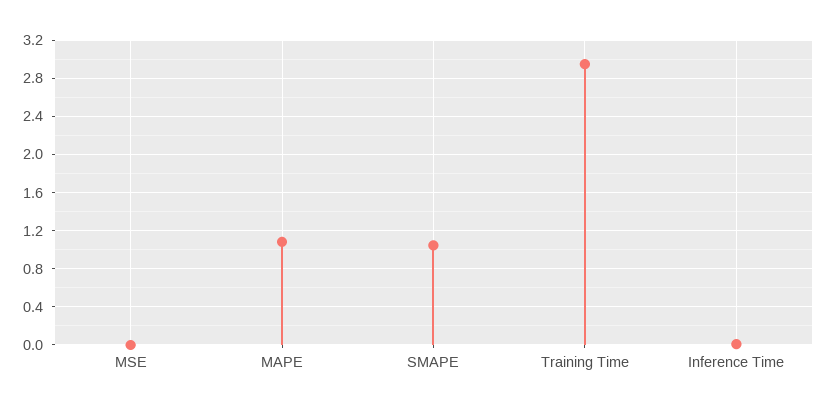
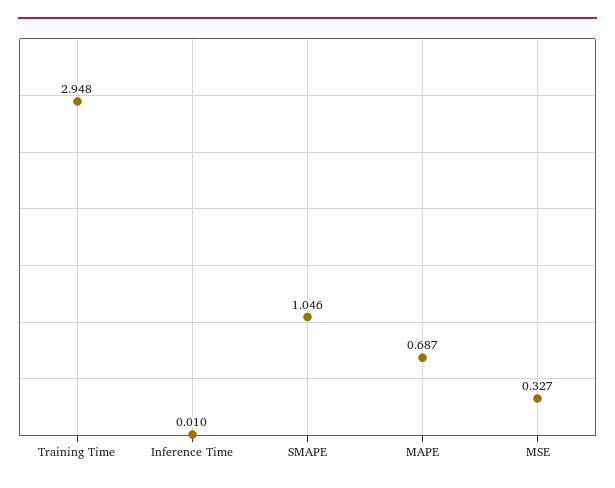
MSE: 0 -> 0.327
MAPE: 1.1 -> 0.687

